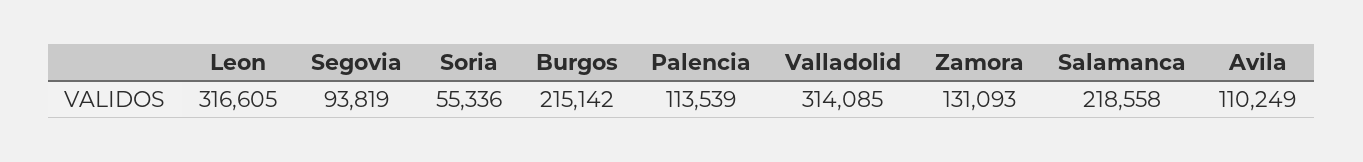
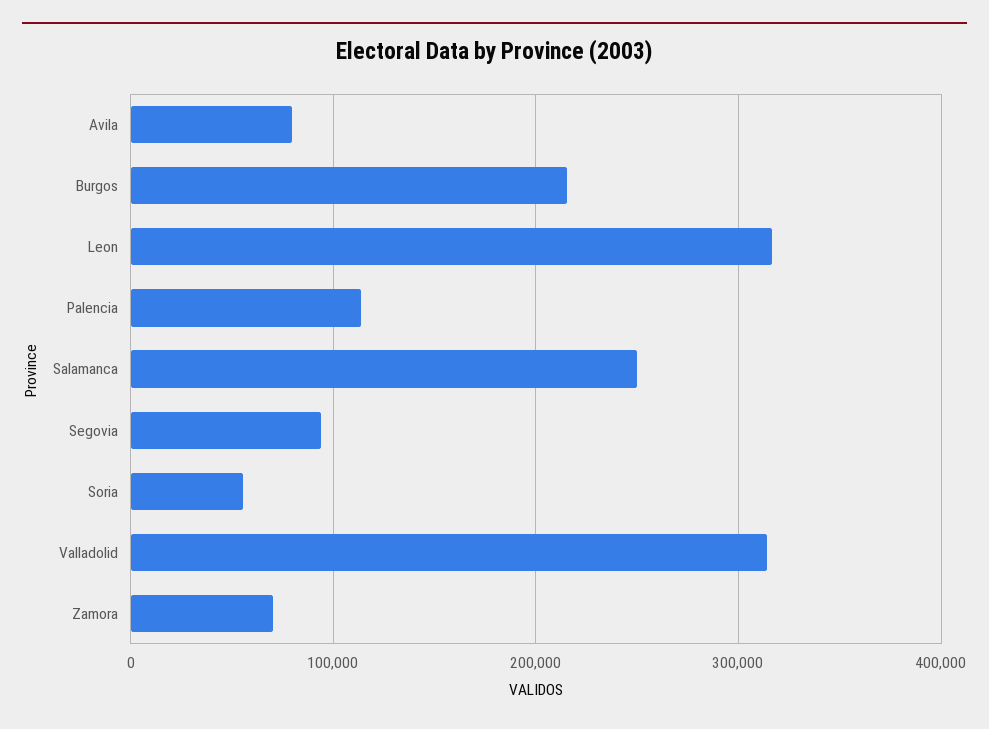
Zamora: 131093 -> 70000
Salamanca: 218558 -> 250000
Avila: 110249 -> 80000

